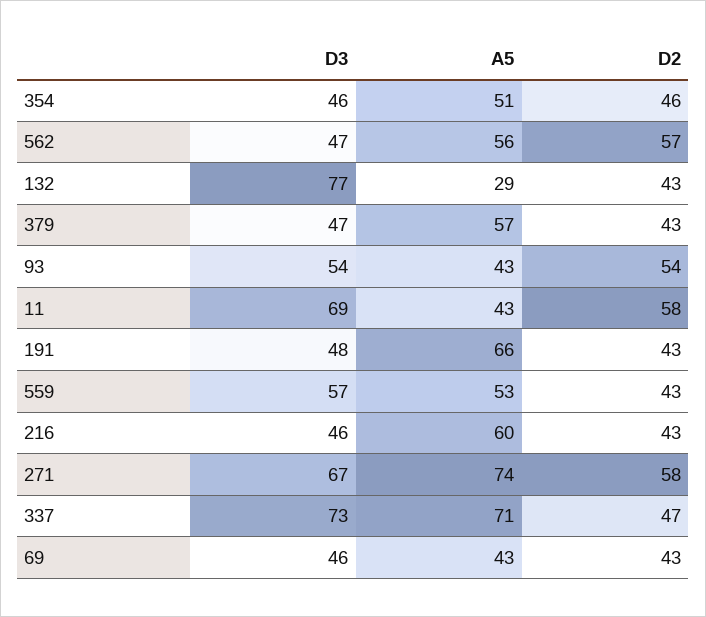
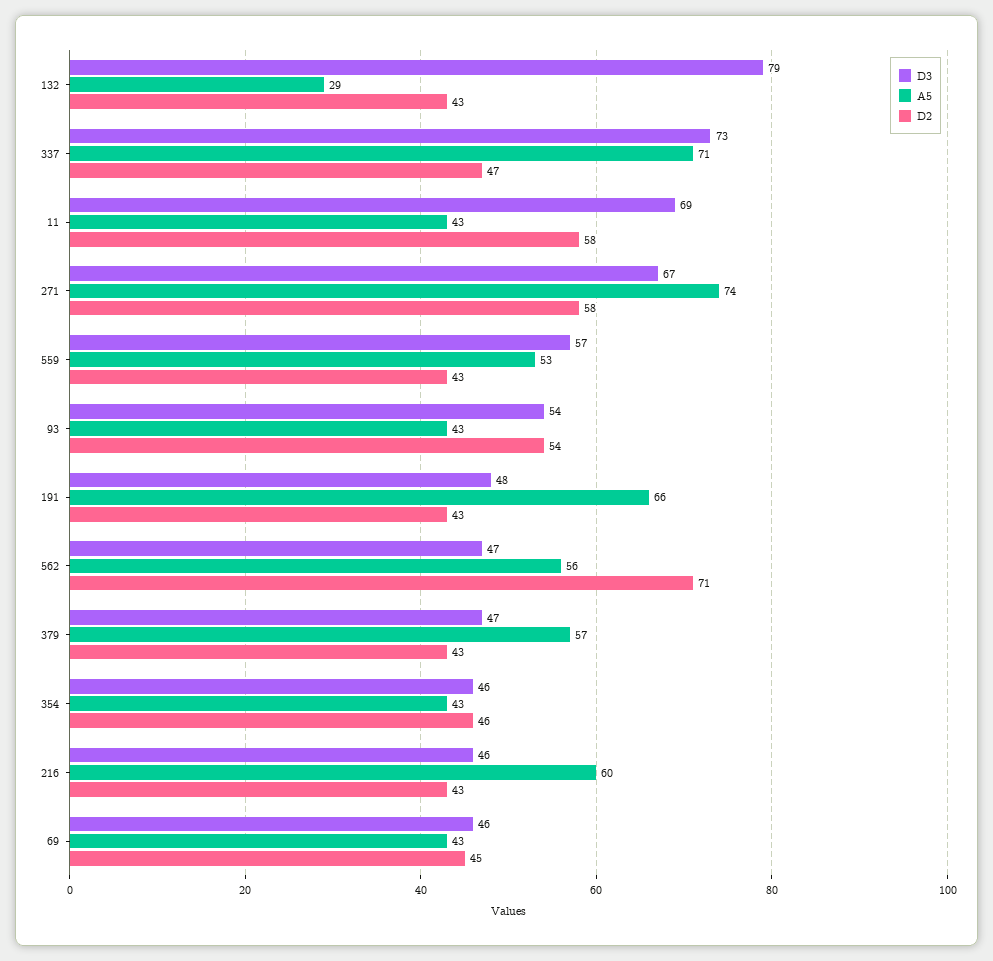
A5, 354: 51 -> 43
D2, 562: 57 -> 71
D3, 132: 77 -> 79
D2, 69: 43 -> 45

